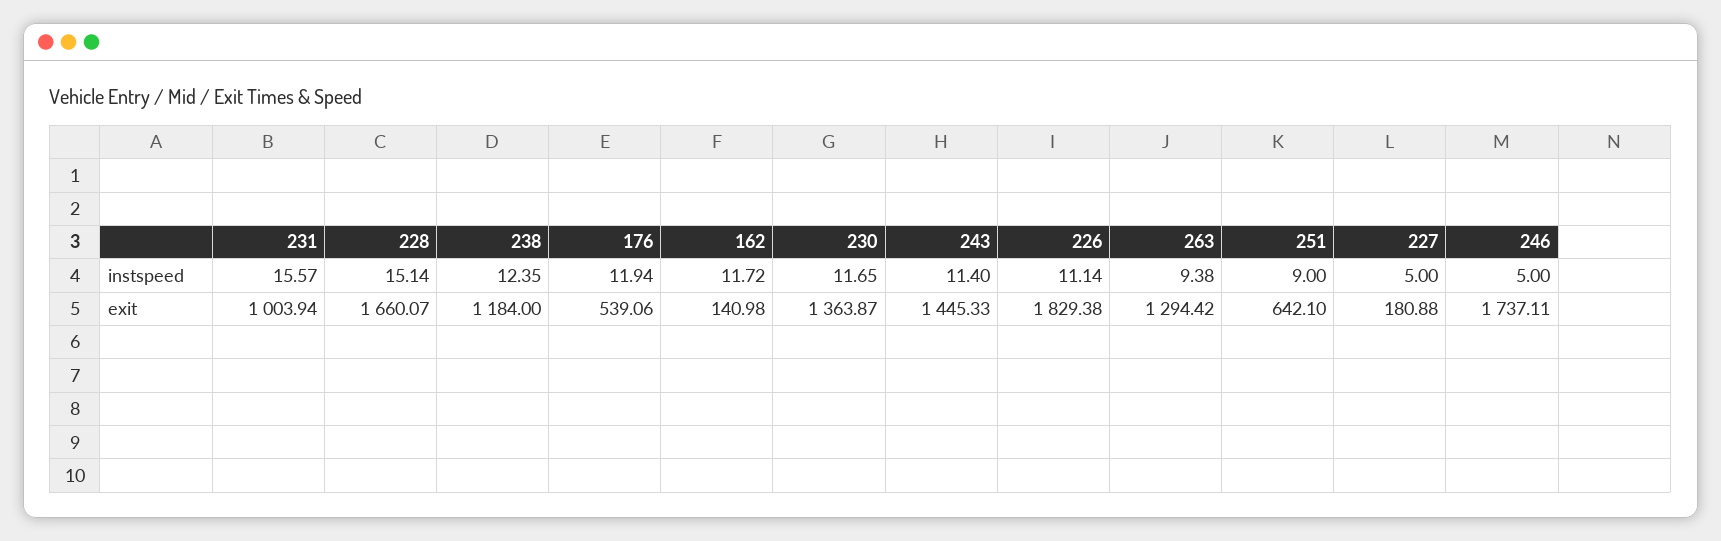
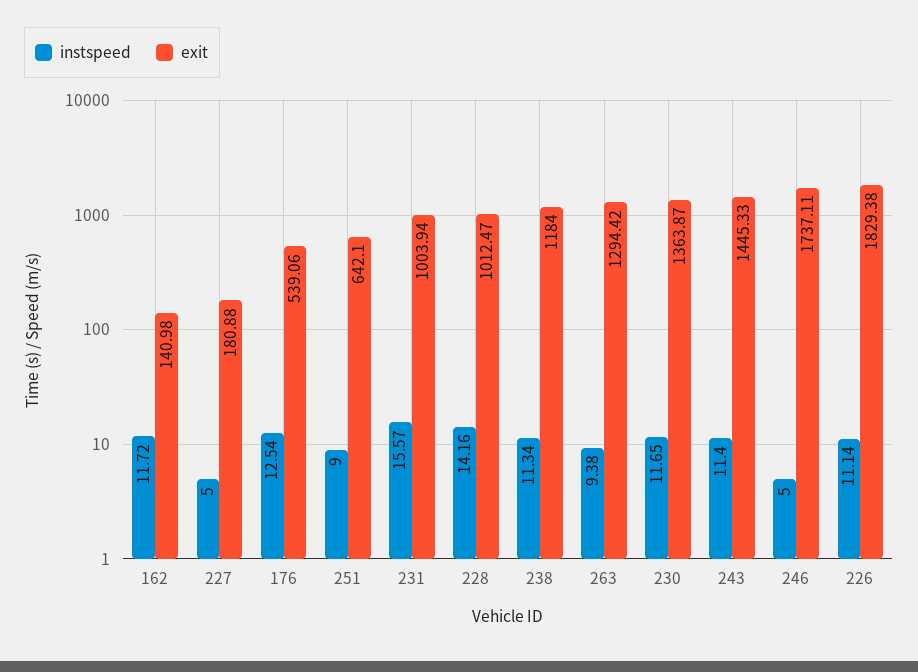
instspeed, 228: 15.14 -> 14.16
instspeed, 238: 12.35 -> 11.34
instspeed, 176: 11.94 -> 12.54
exit, 228: 1660.07 -> 1012.47

